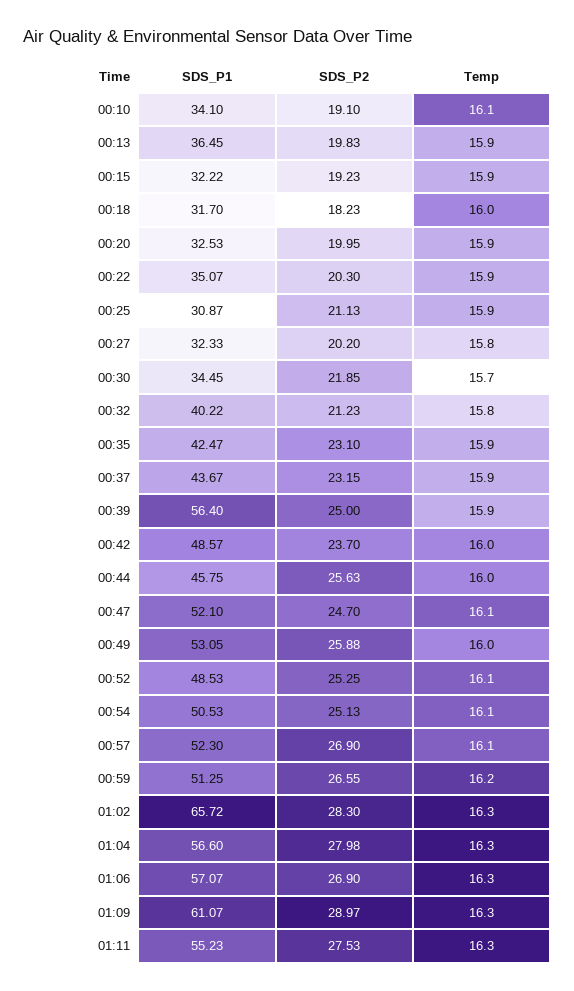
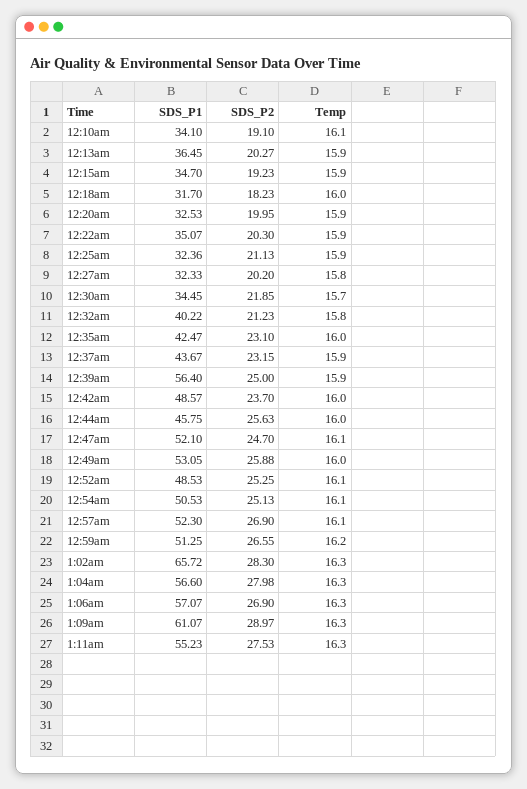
SDS_P2, 00:13: 19.83 -> 20.27
SDS_P1, 00:15: 32.22 -> 34.7
SDS_P1, 00:25: 30.87 -> 32.36
Temp, 00:35: 15.9 -> 16

